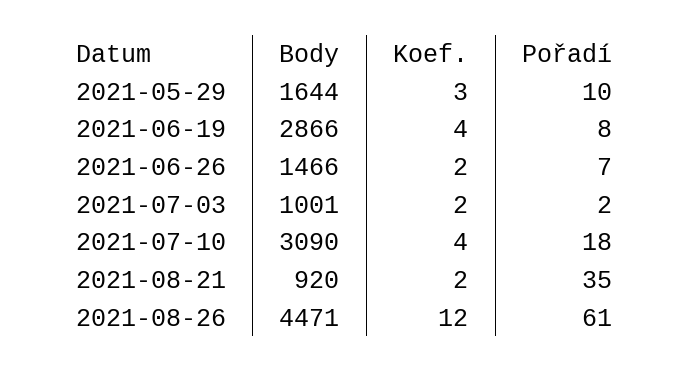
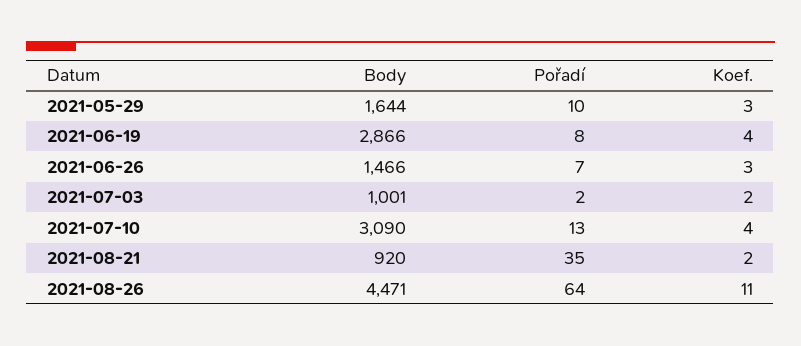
Koef., 2021-06-26: 2 -> 3
Pořadí, 2021-07-10: 18 -> 13
Koef., 2021-08-26: 12 -> 11
Pořadí, 2021-08-26: 61 -> 64

